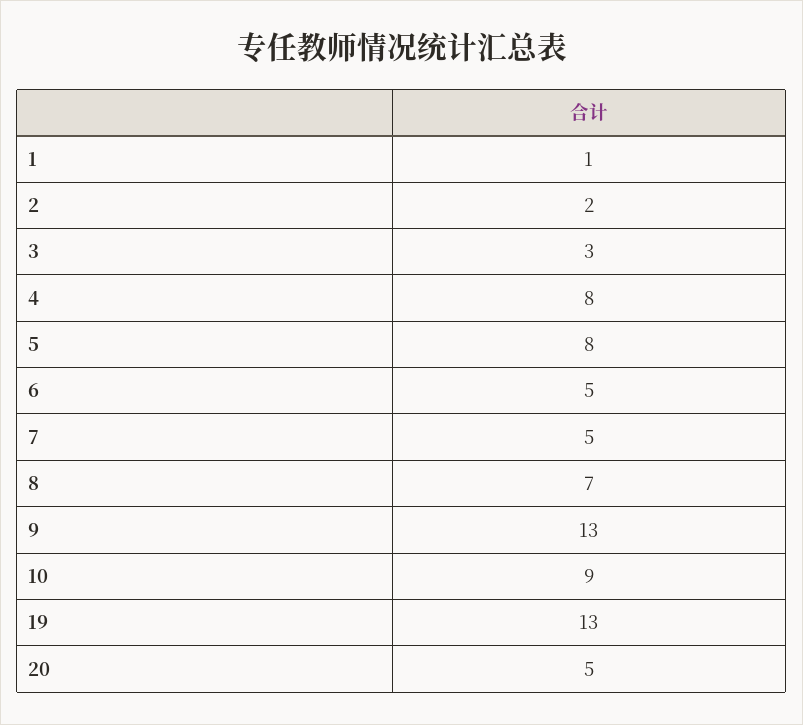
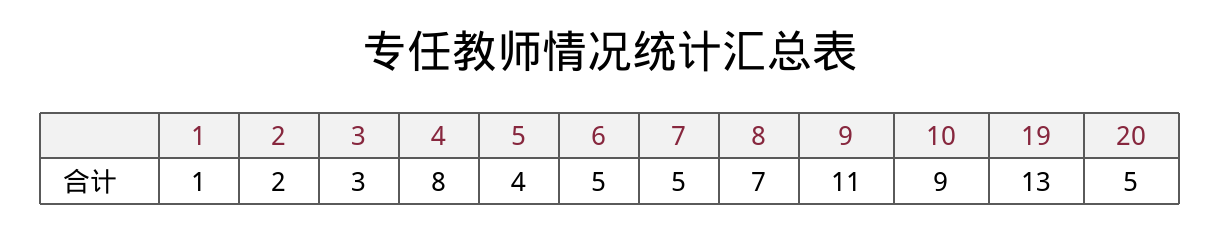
5: 8 -> 4
9: 13 -> 11

